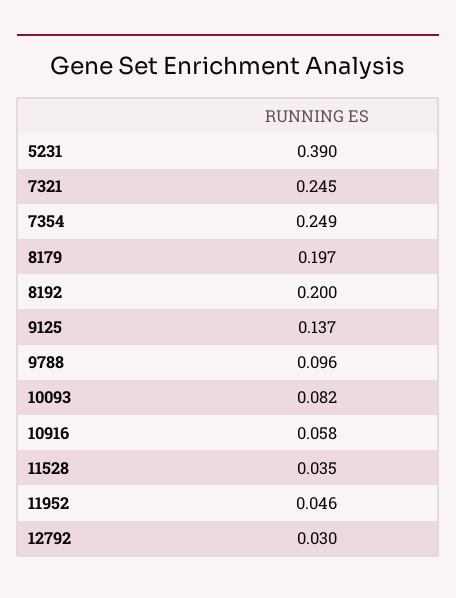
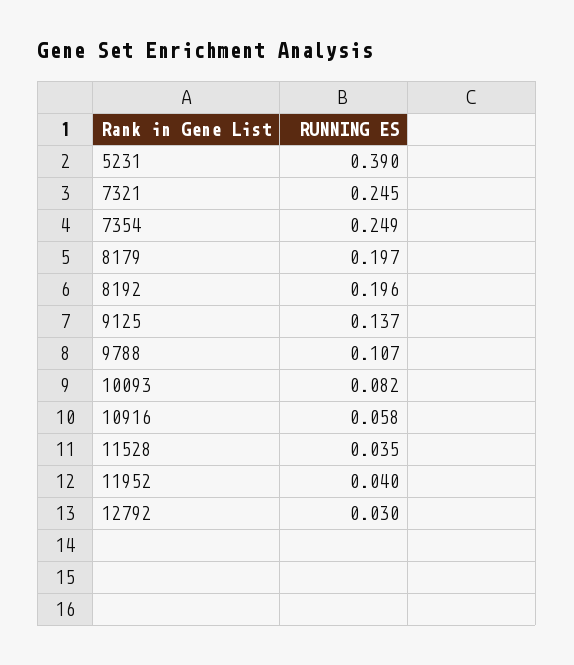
8192: 0.2 -> 0.196
9788: 0.096 -> 0.107
11952: 0.046 -> 0.04

